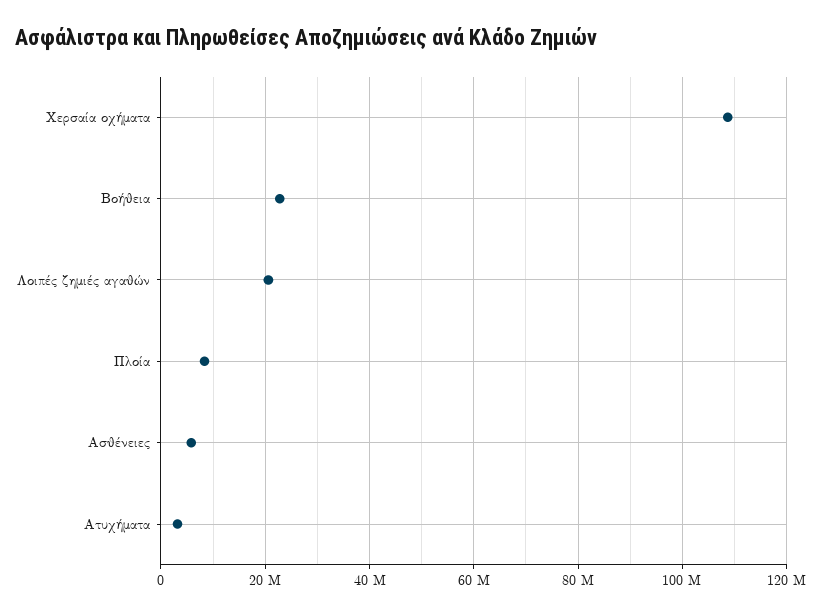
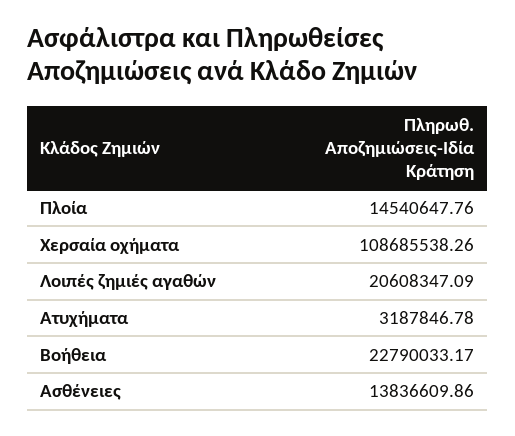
Πλοία: 8000000 -> 14540647.76
Ασθένειες: 6000000 -> 13836609.86

